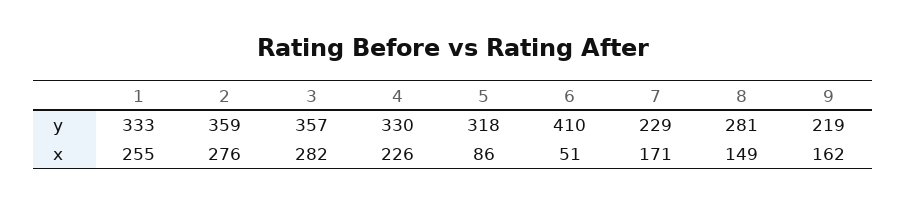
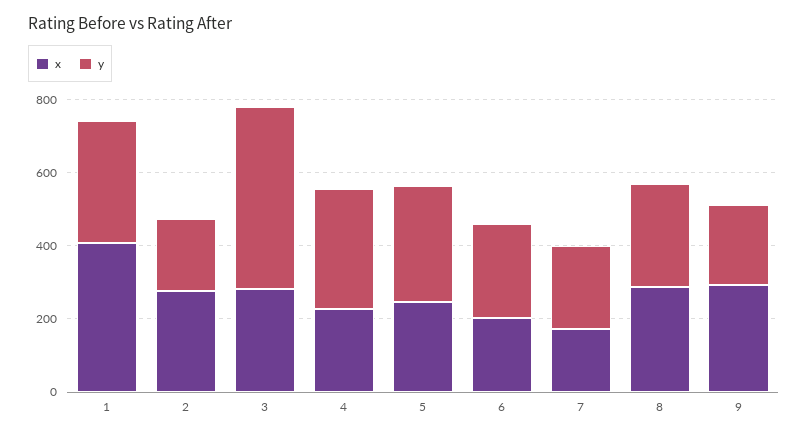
y, 2: 359 -> 200
y, 3: 357 -> 500
y, 6: 410 -> 250
x, 1: 255 -> 400
x, 5: 86 -> 250
x, 6: 51 -> 200
x, 8: 149 -> 300
x, 9: 162 -> 300

